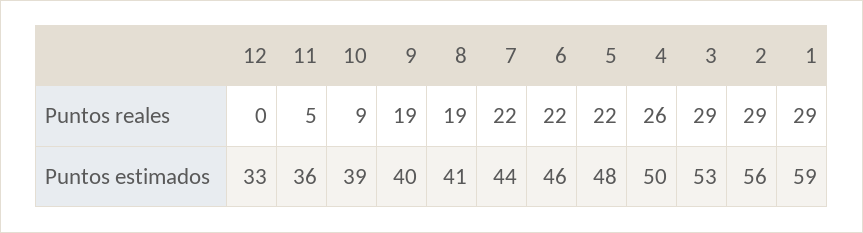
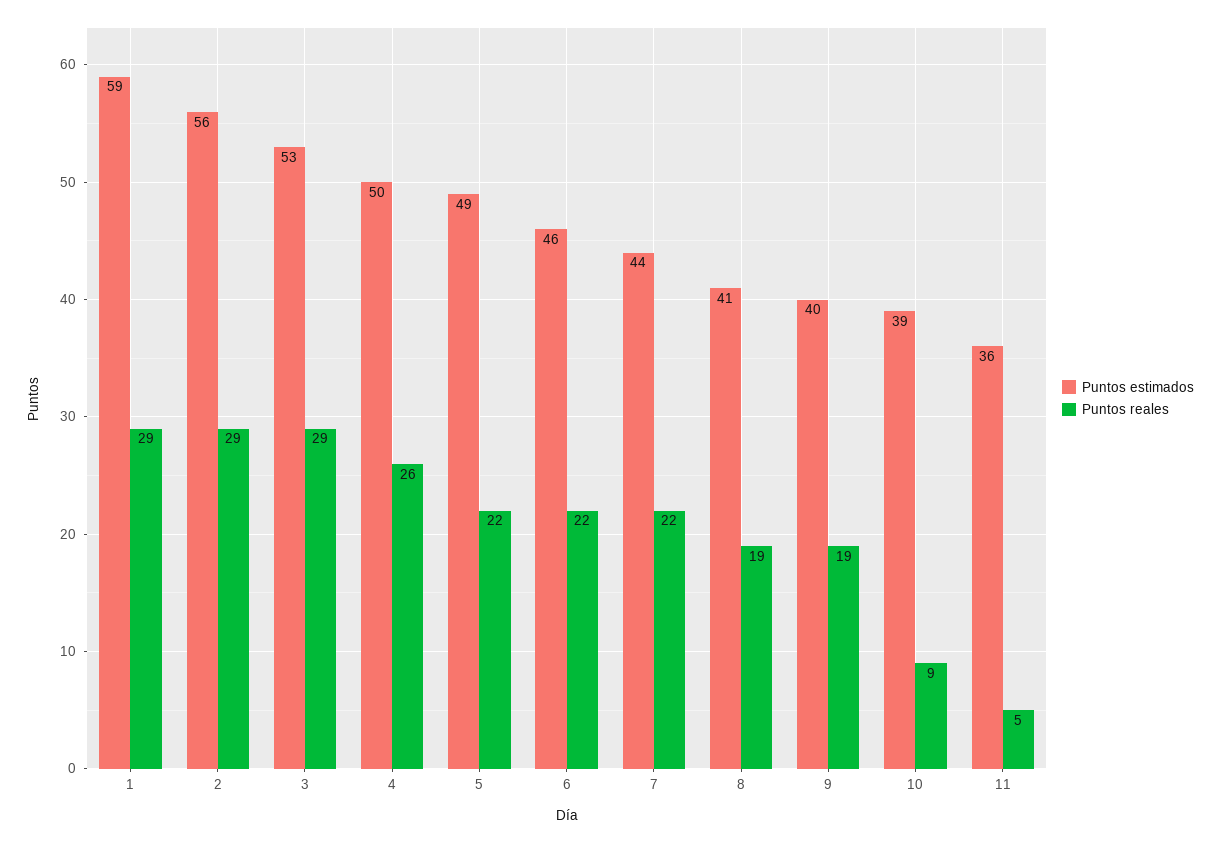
Puntos reales, 12: 0 -> none
Puntos estimados, 12: 33 -> none
Puntos estimados, 5: 48 -> 49

